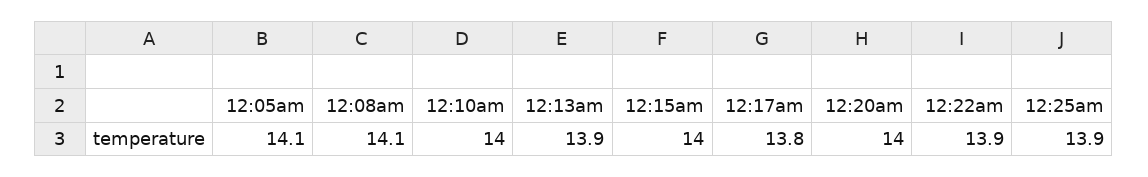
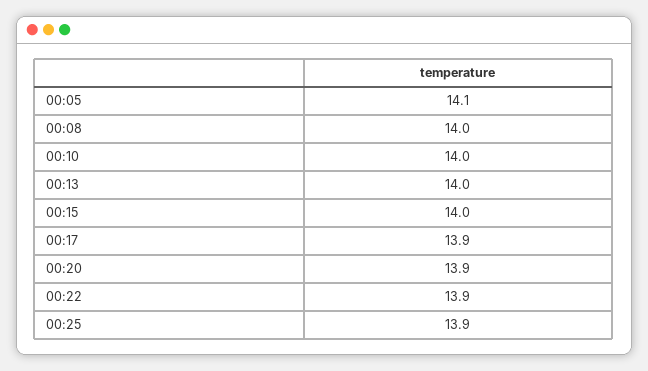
12:08am: 14.1 -> 14
12:13am: 13.9 -> 14
12:17am: 13.8 -> 13.9
12:20am: 14 -> 13.9

